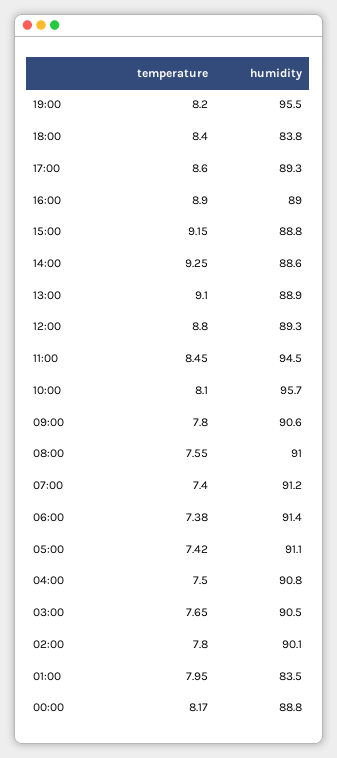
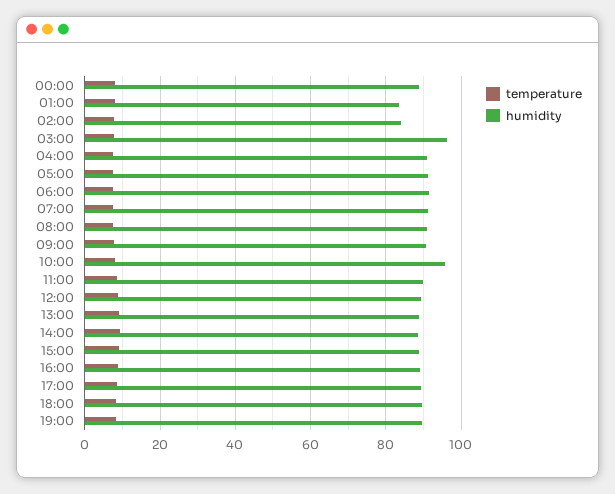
humidity, 19:00: 95.5 -> 90
humidity, 18:00: 83.8 -> 90
humidity, 11:00: 94.5 -> 90
humidity, 03:00: 90.5 -> 96
humidity, 02:00: 90.1 -> 84

